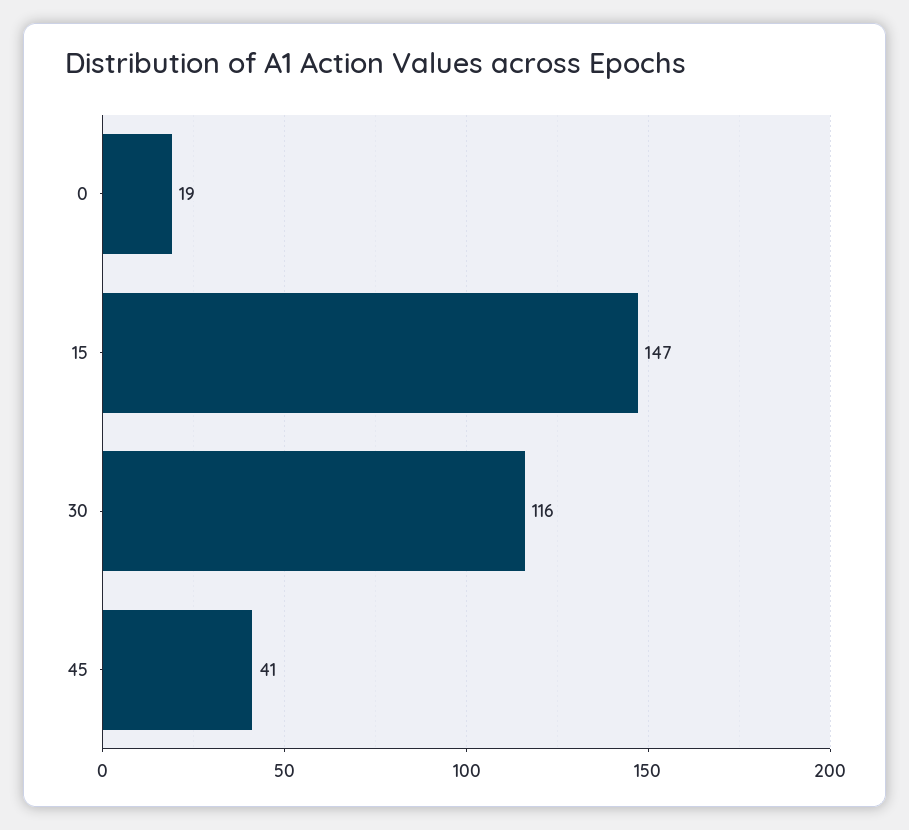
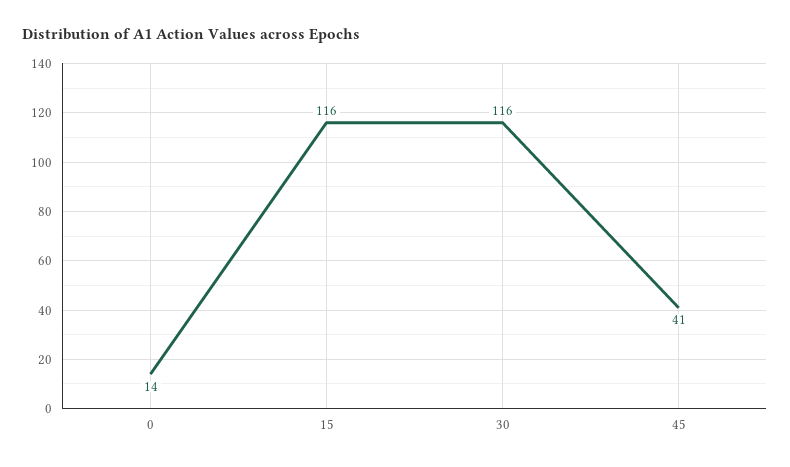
0: 19 -> 14
15: 147 -> 116

